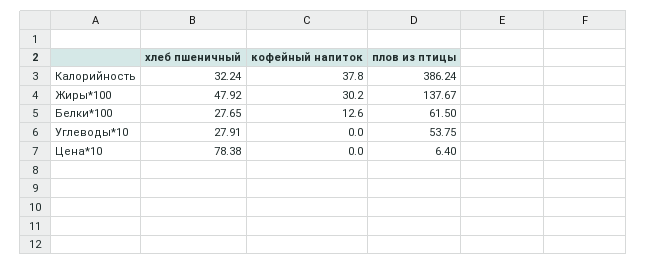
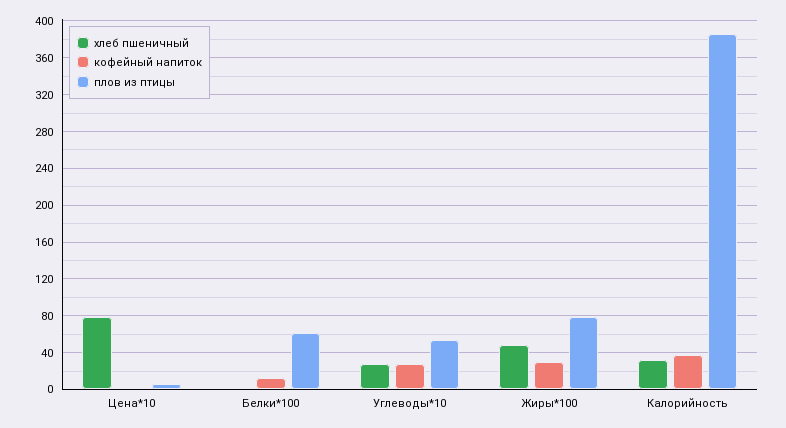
плов из птицы, Жиры*100: 137.67 -> 80
хлеб пшеничный, Белки*100: 27.65 -> 0
кофейный напиток, Углеводы*10: 0 -> 30

